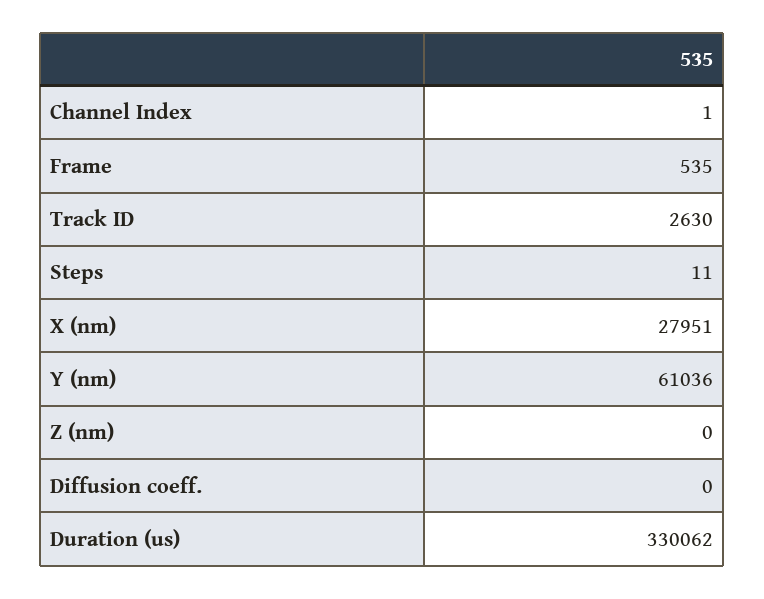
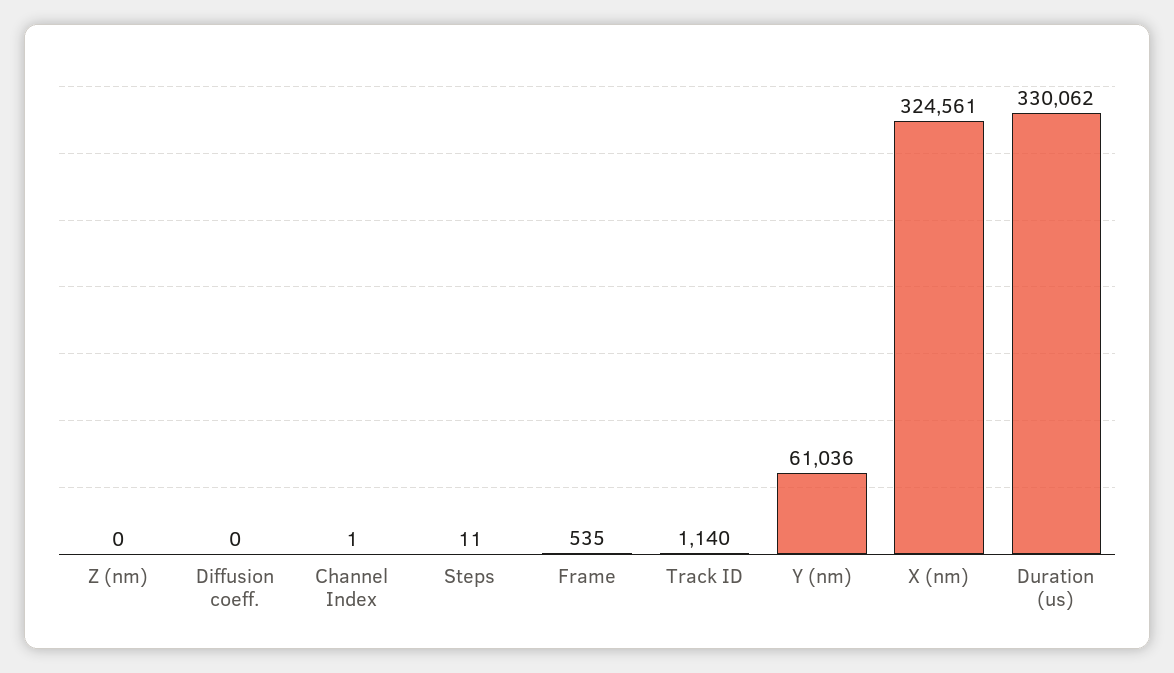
Track ID: 2630 -> 1140
X (nm): 27951 -> 324561

